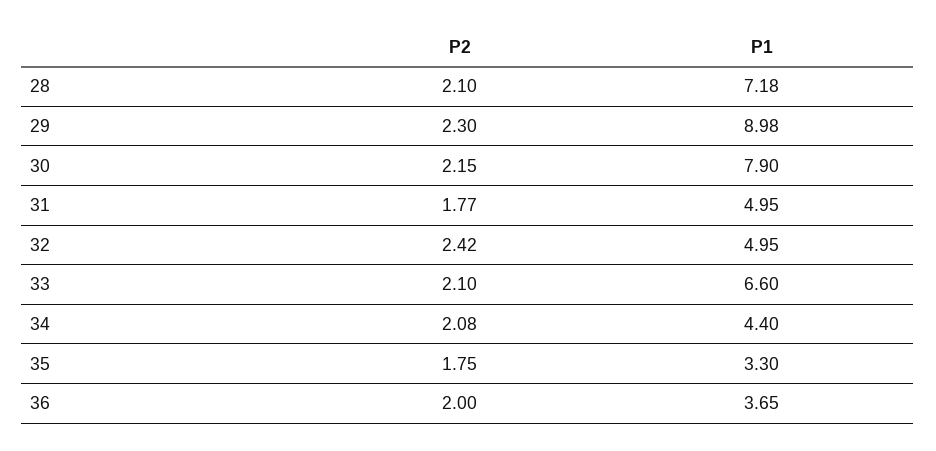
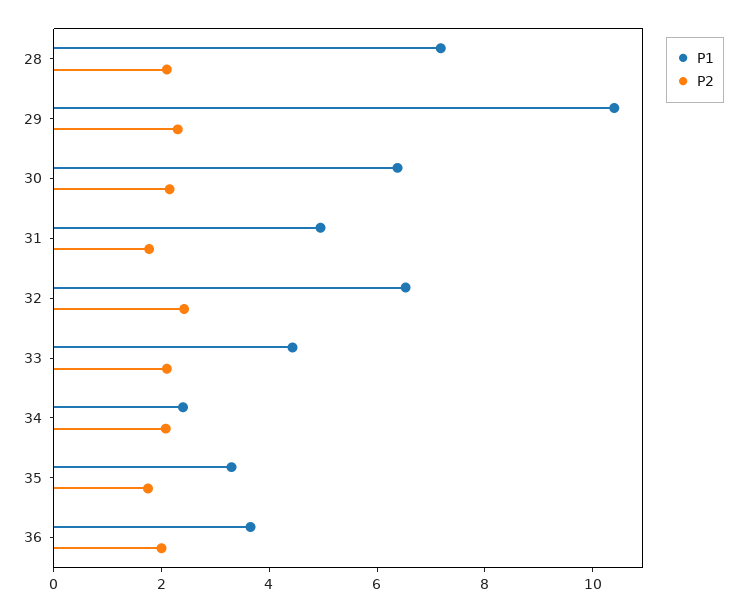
P1, 29: 8.98 -> 10.5
P1, 30: 7.9 -> 6.5
P1, 32: 4.95 -> 6.5
P1, 33: 6.6 -> 4.5
P1, 34: 4.4 -> 2.5

